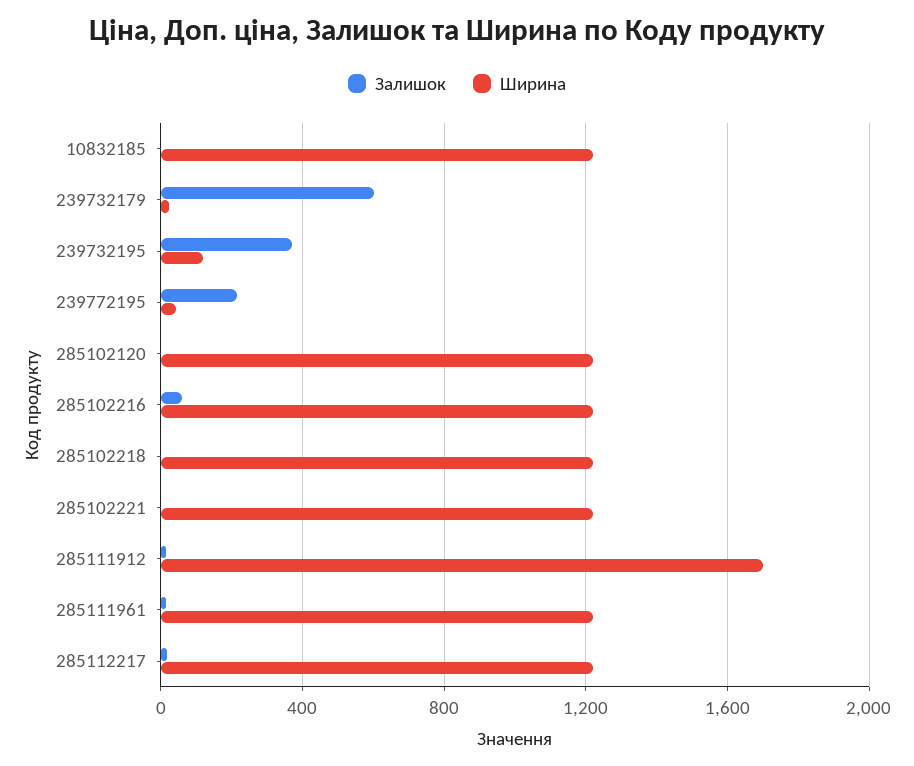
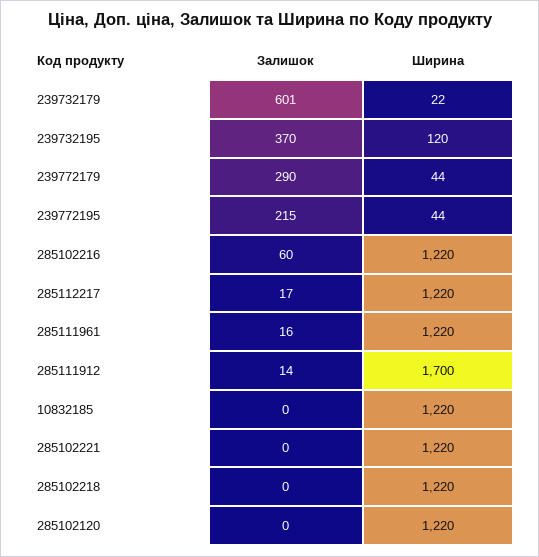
Залишок, 239772179: none -> 290
Ширина, 239772179: none -> 44

